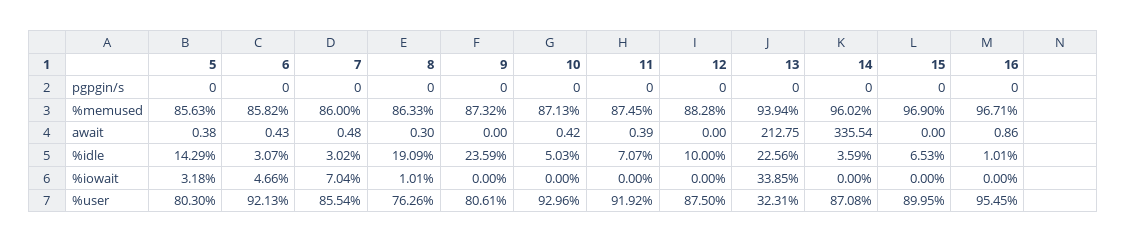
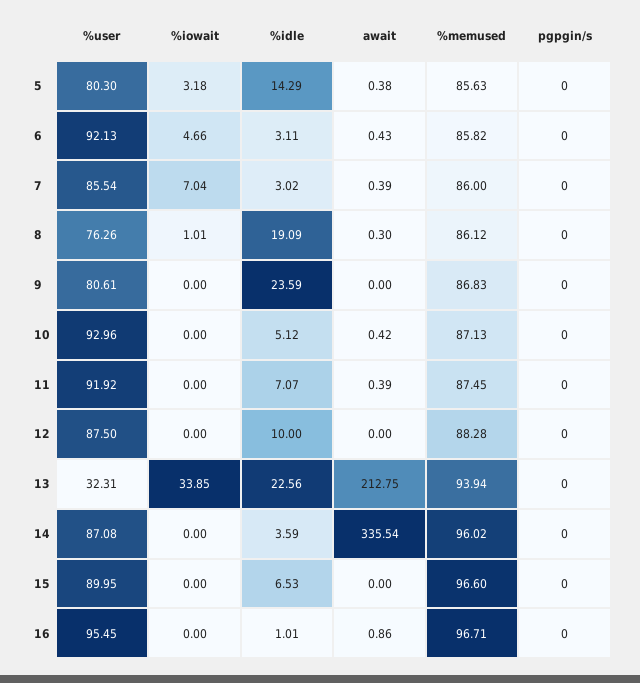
8, %memused: 86.33 -> 86.12
9, %memused: 87.32 -> 86.83
15, %memused: 96.9 -> 96.6
7, await: 0.48 -> 0.39
6, %idle: 3.07 -> 3.11
10, %idle: 5.03 -> 5.12

